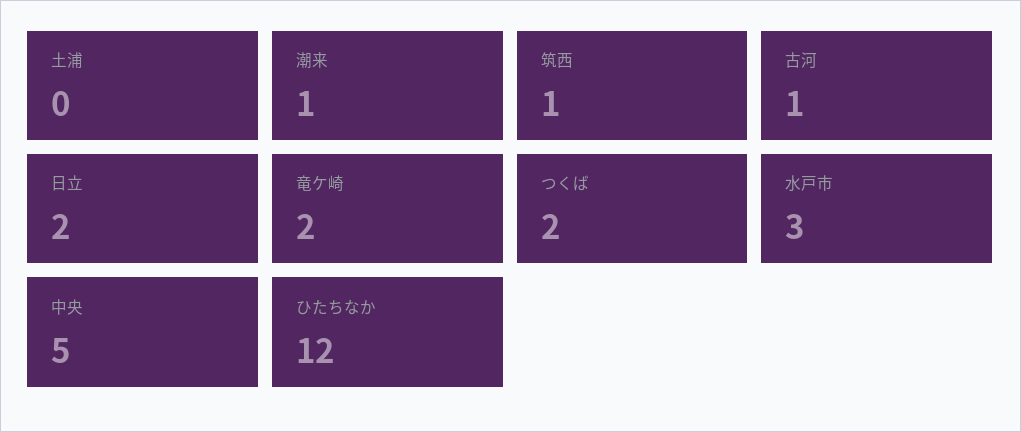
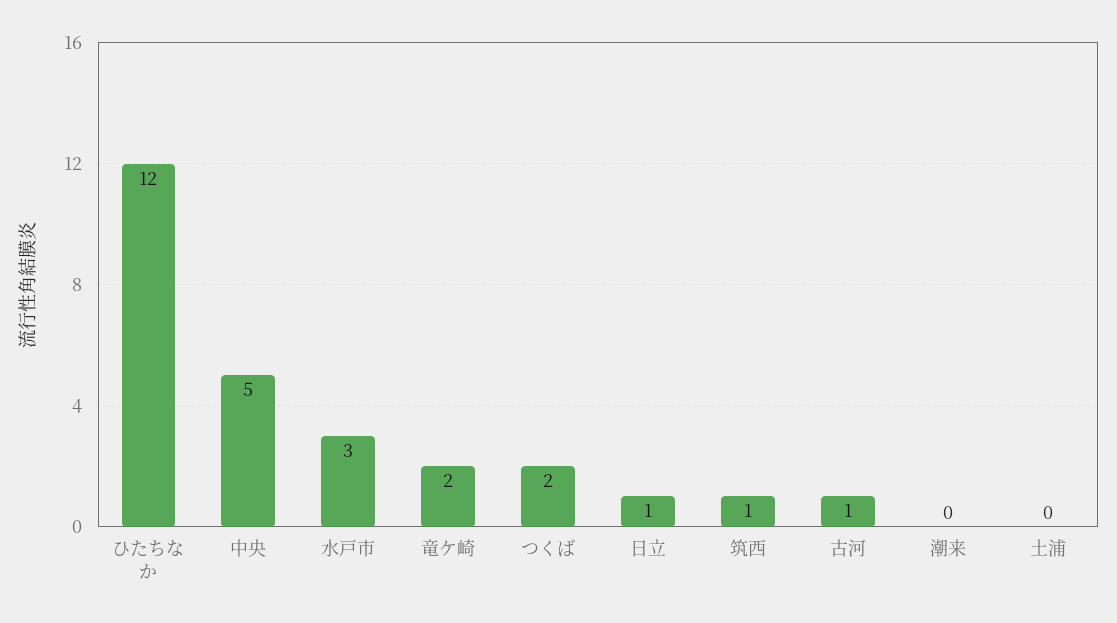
潮来: 1 -> 0
日立: 2 -> 1

